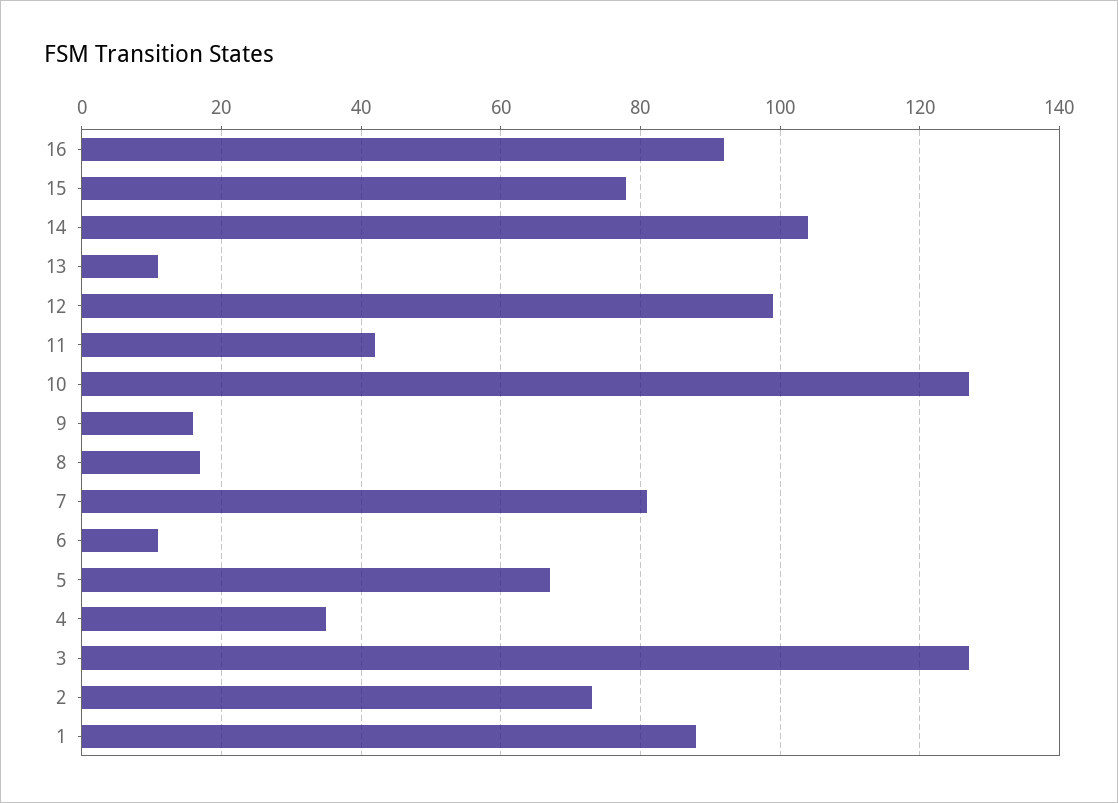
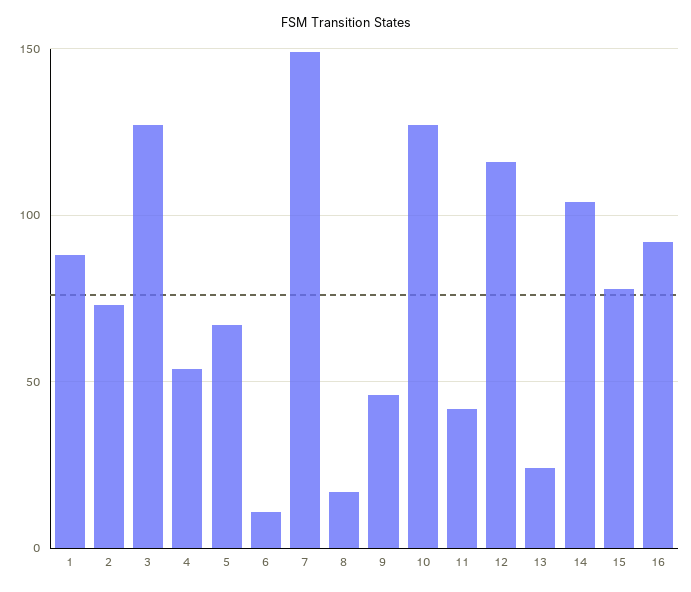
13: 10 -> 25
12: 100 -> 115
9: 15 -> 45
7: 80 -> 150
4: 35 -> 55

